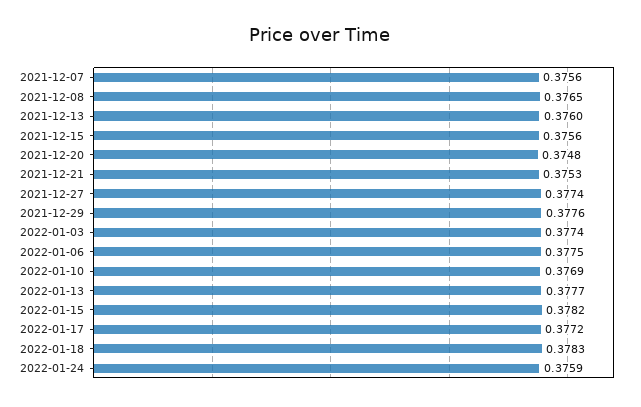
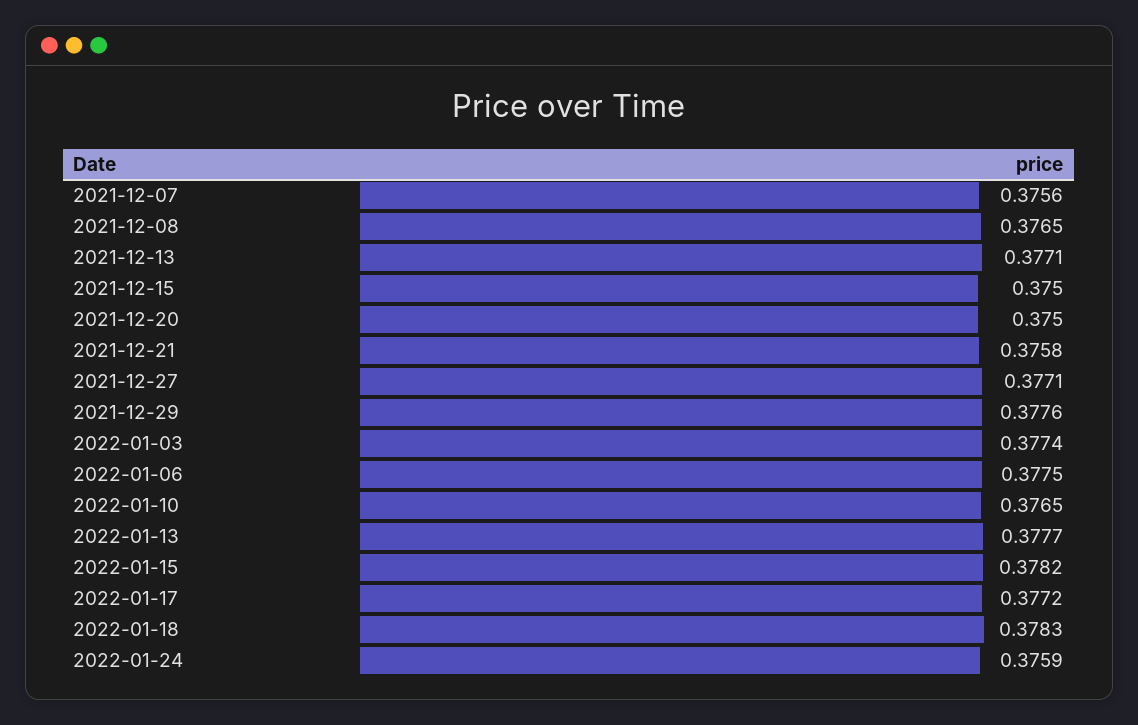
2021-12-13: 0.376 -> 0.3771
2021-12-15: 0.3756 -> 0.375
2021-12-20: 0.3748 -> 0.375
2021-12-21: 0.3753 -> 0.3758
2021-12-27: 0.3774 -> 0.3771
2022-01-10: 0.3769 -> 0.3765

